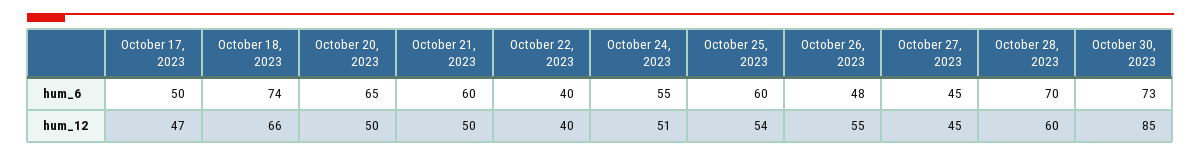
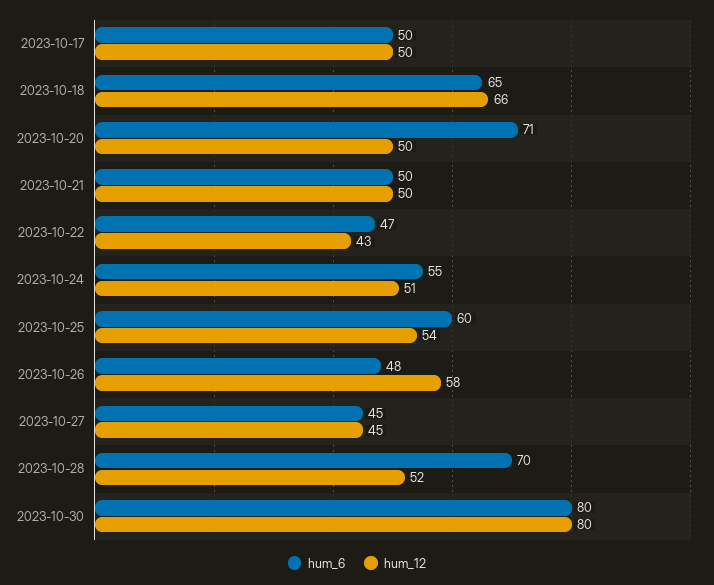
hum_6, October 18, 2023: 74 -> 65
hum_6, October 20, 2023: 65 -> 71
hum_6, October 21, 2023: 60 -> 50
hum_6, October 22, 2023: 40 -> 47
hum_6, October 30, 2023: 73 -> 80
hum_12, October 17, 2023: 47 -> 50
hum_12, October 22, 2023: 40 -> 43
hum_12, October 26, 2023: 55 -> 58
hum_12, October 28, 2023: 60 -> 52
hum_12, October 30, 2023: 85 -> 80

